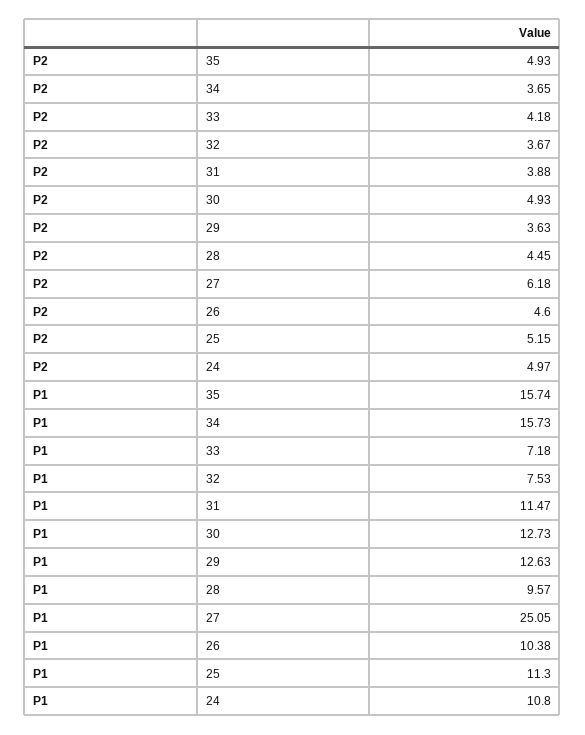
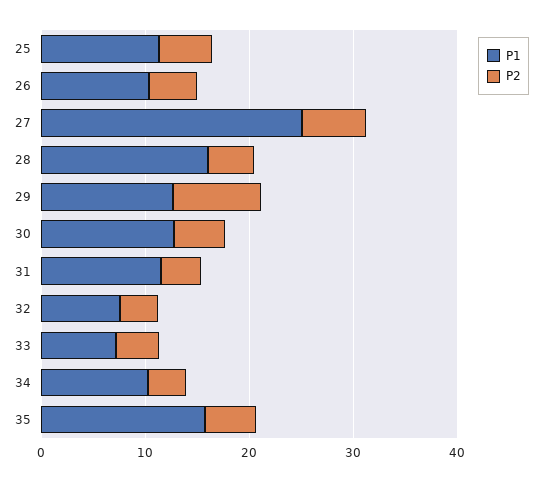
P2, 29: 3.63 -> 8
P2, 24: 4.97 -> none
P1, 34: 15.73 -> 10
P1, 28: 9.57 -> 16
P1, 24: 10.8 -> none

